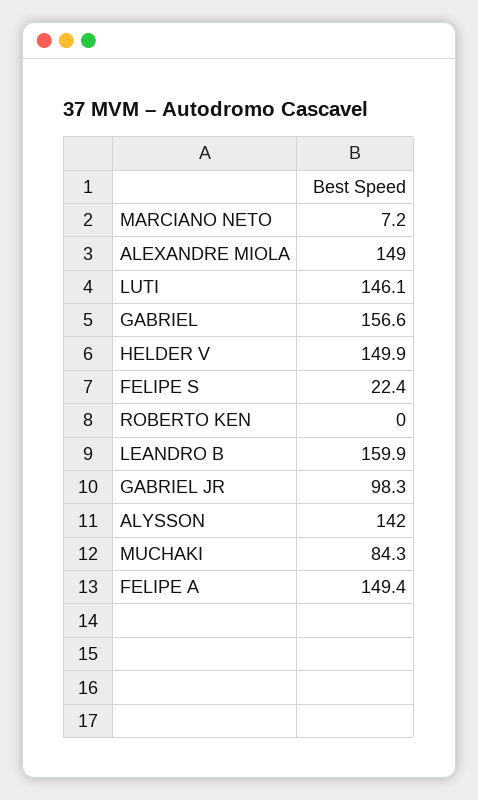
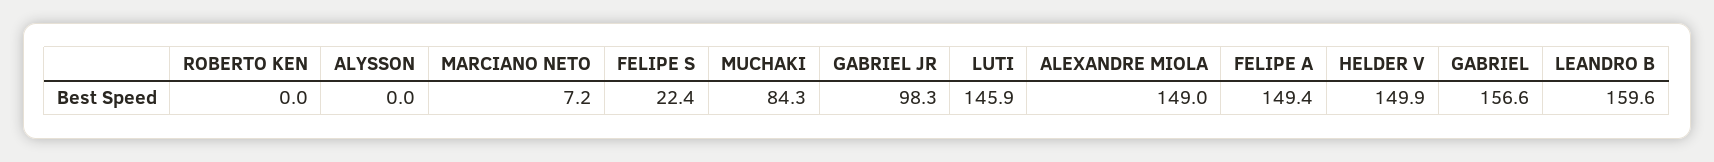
LUTI: 146.1 -> 145.9
LEANDRO B: 159.9 -> 159.6
ALYSSON: 142 -> 0

